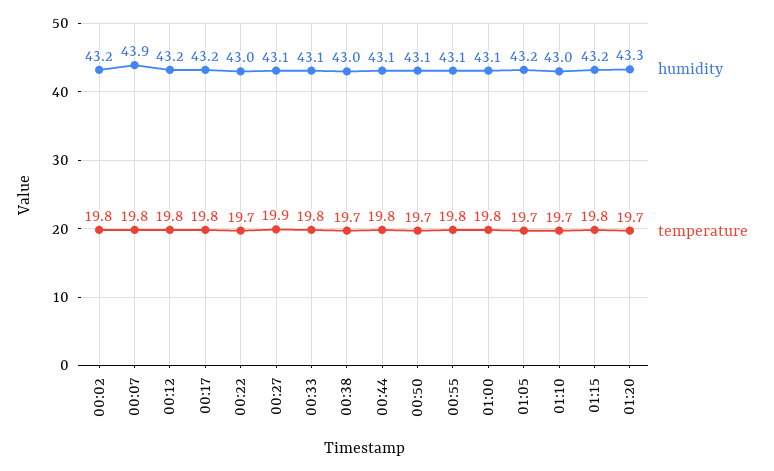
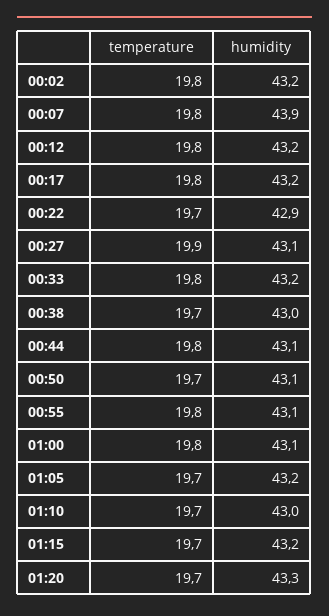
humidity, 00:22: 43 -> 42.9
humidity, 00:33: 43.1 -> 43.2
temperature, 01:15: 19.8 -> 19.7

